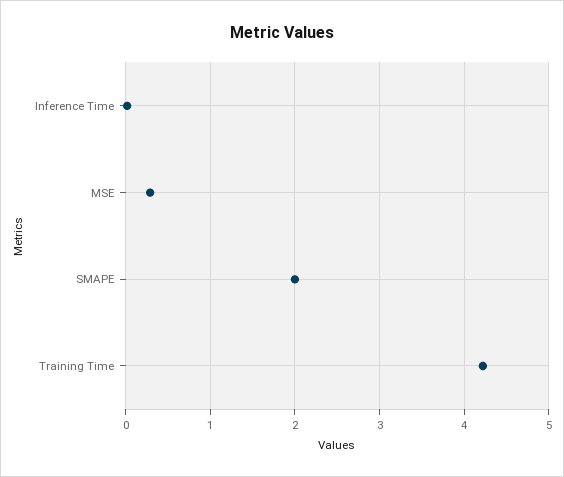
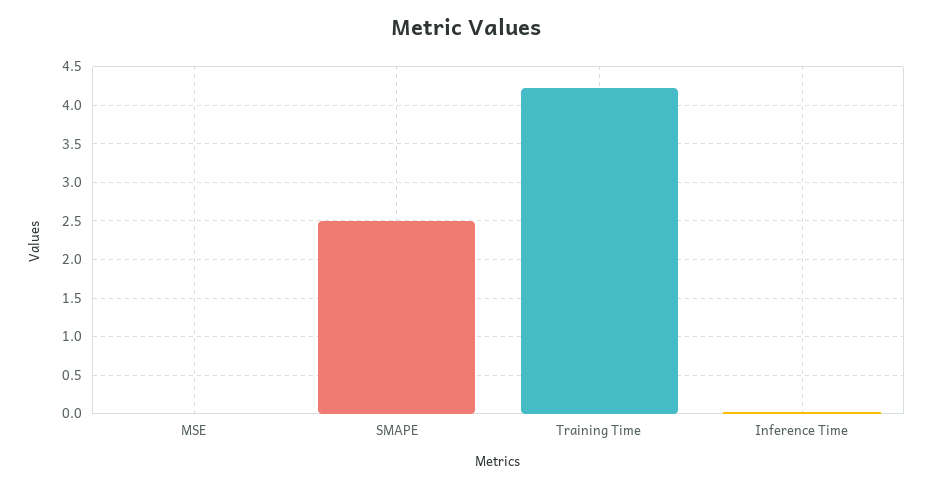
MSE: 0.3 -> 0
SMAPE: 2 -> 2.5

